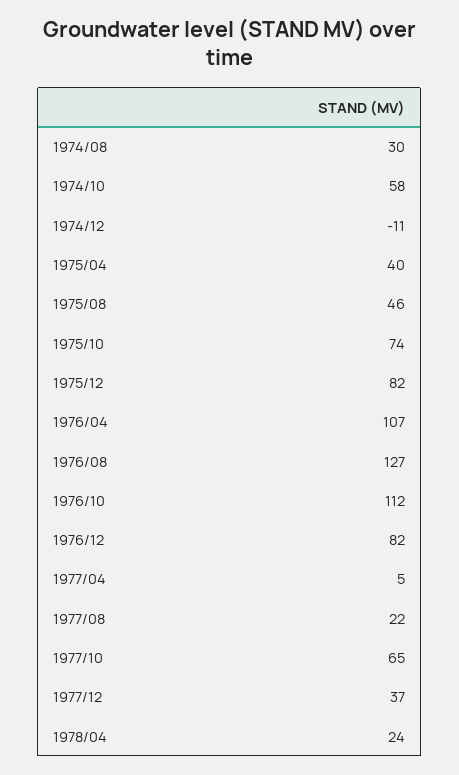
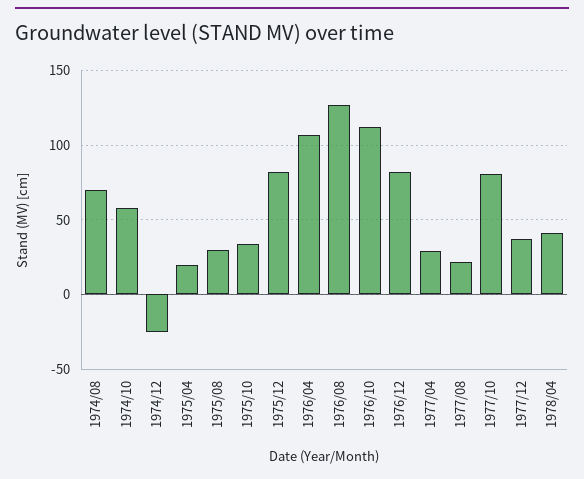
1974/08: 30 -> 70
1974/12: -11 -> -25
1975/04: 40 -> 20
1975/08: 46 -> 30
1975/10: 74 -> 35
1977/04: 5 -> 30
1977/10: 65 -> 80
1978/04: 24 -> 40

